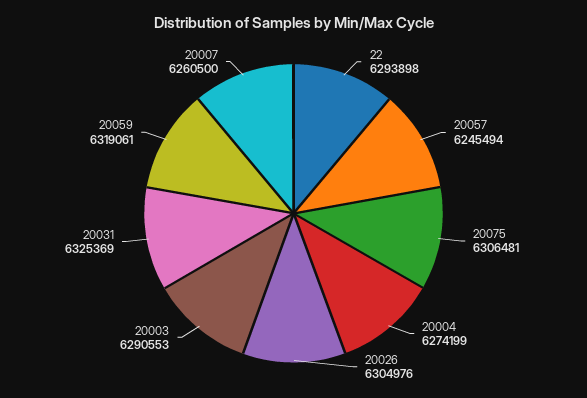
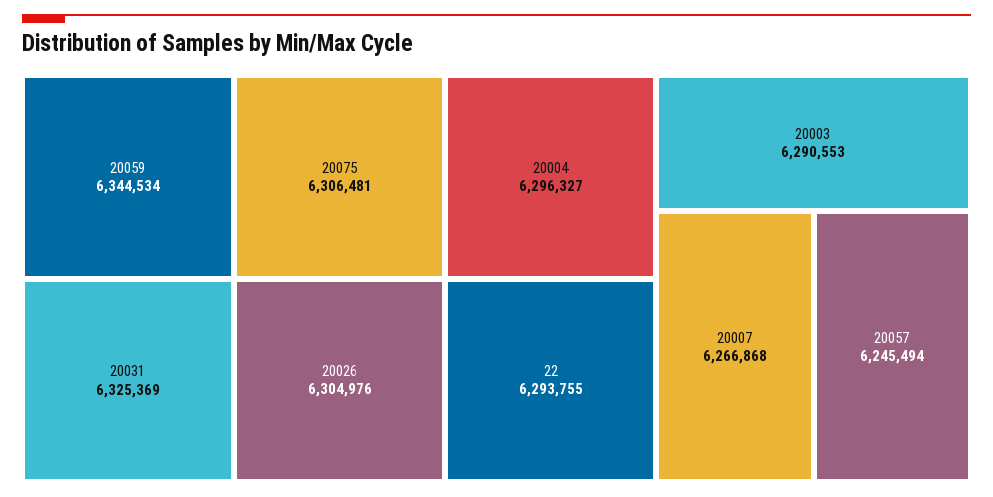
22: 6293898 -> 6293755
20004: 6274199 -> 6296327
20059: 6319061 -> 6344534
20007: 6260500 -> 6266868

